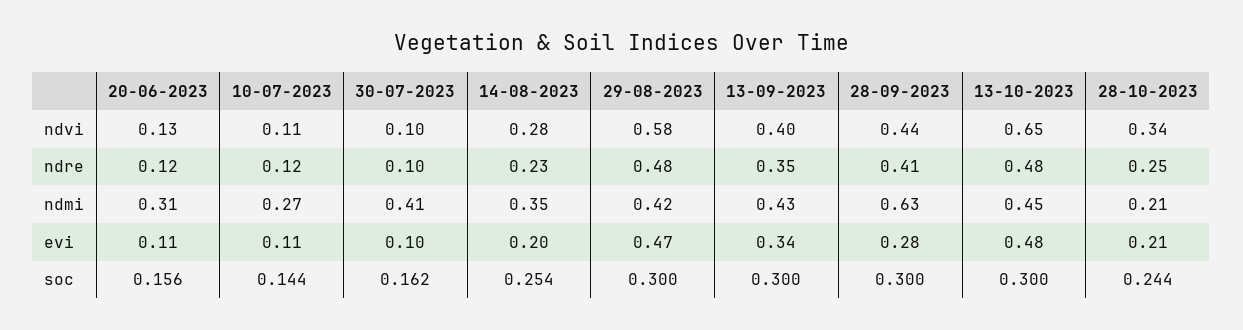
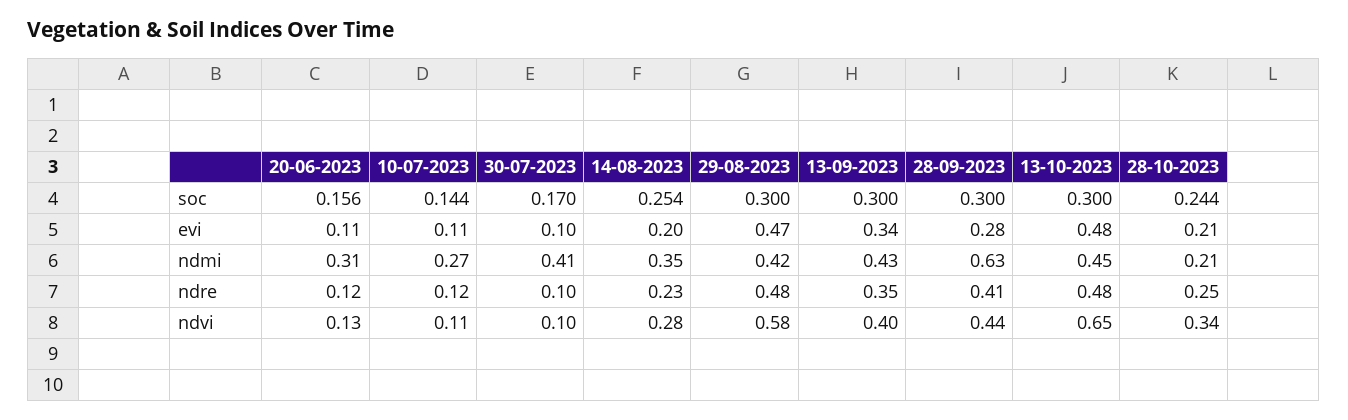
30-07-2023, soc: 0.162 -> 0.17

